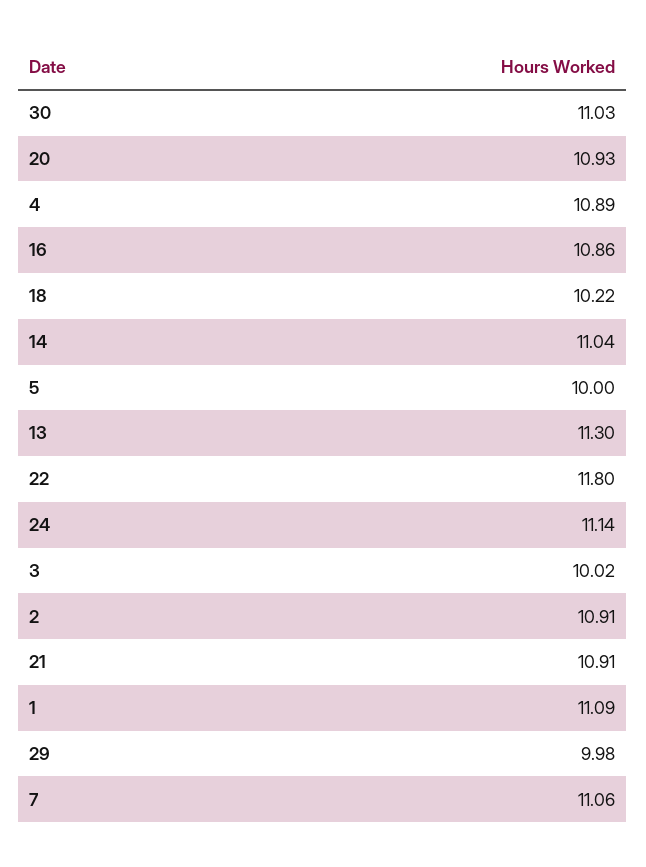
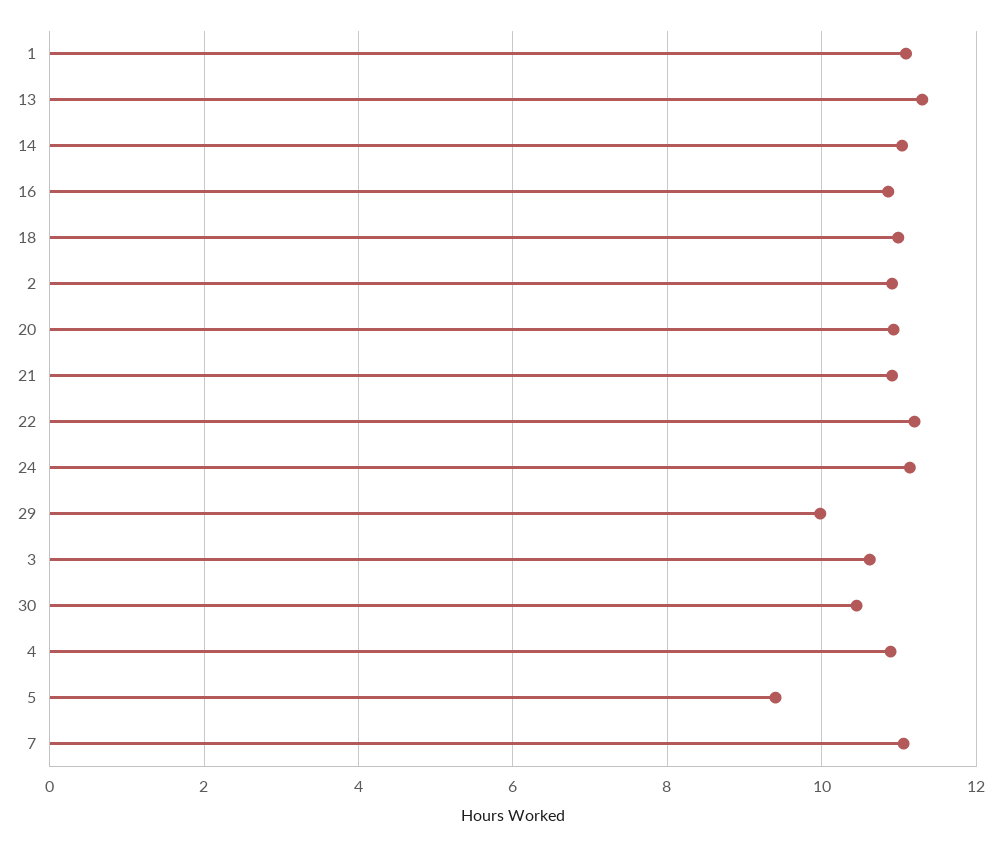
30: 11.03 -> 10.4
18: 10.22 -> 11
5: 10 -> 9.4
22: 11.8 -> 11.2
3: 10.02 -> 10.6

